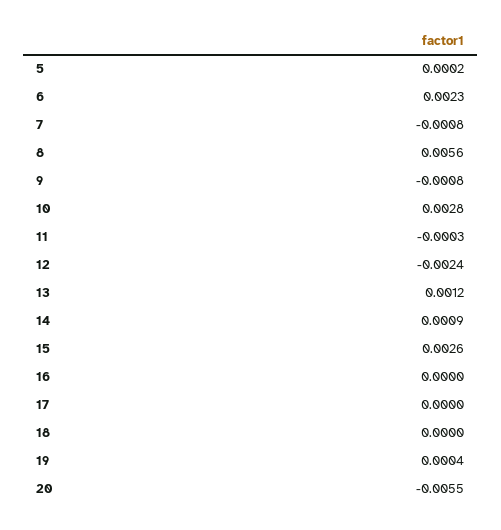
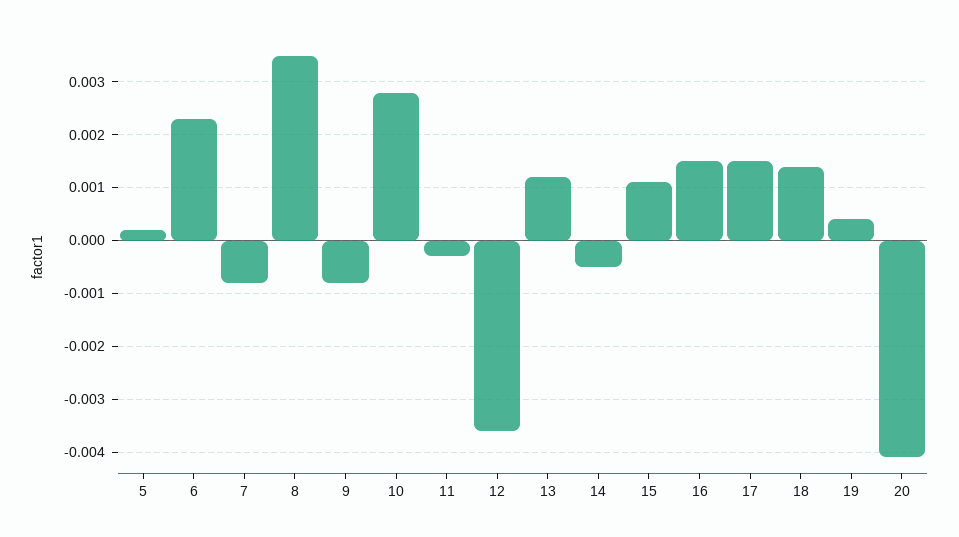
8: 0.0056 -> 0.0035
12: -0.0024 -> -0.0035
14: 0.0009 -> -0.0005
15: 0.0026 -> 0.001
16: 0 -> 0.0015
17: 0 -> 0.0015
18: 0 -> 0.0015
20: -0.0055 -> -0.004

